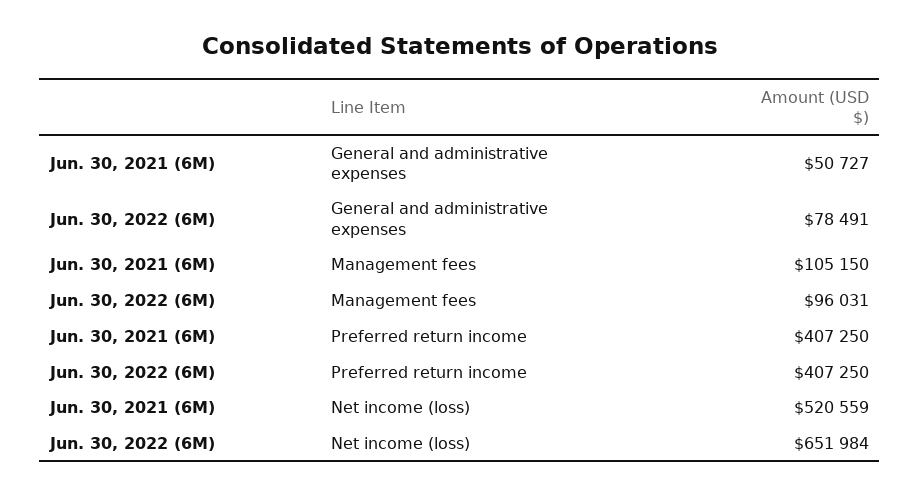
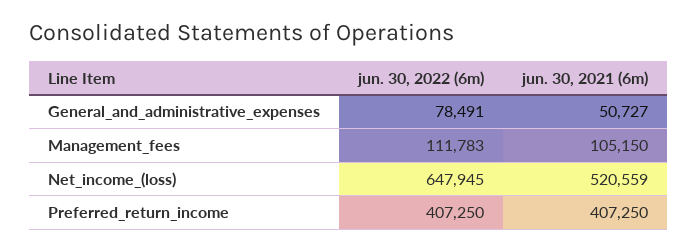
Jun. 30, 2022 (6M), Management fees: 96031 -> 111783
Jun. 30, 2022 (6M), Net income (loss): 651984 -> 647945

